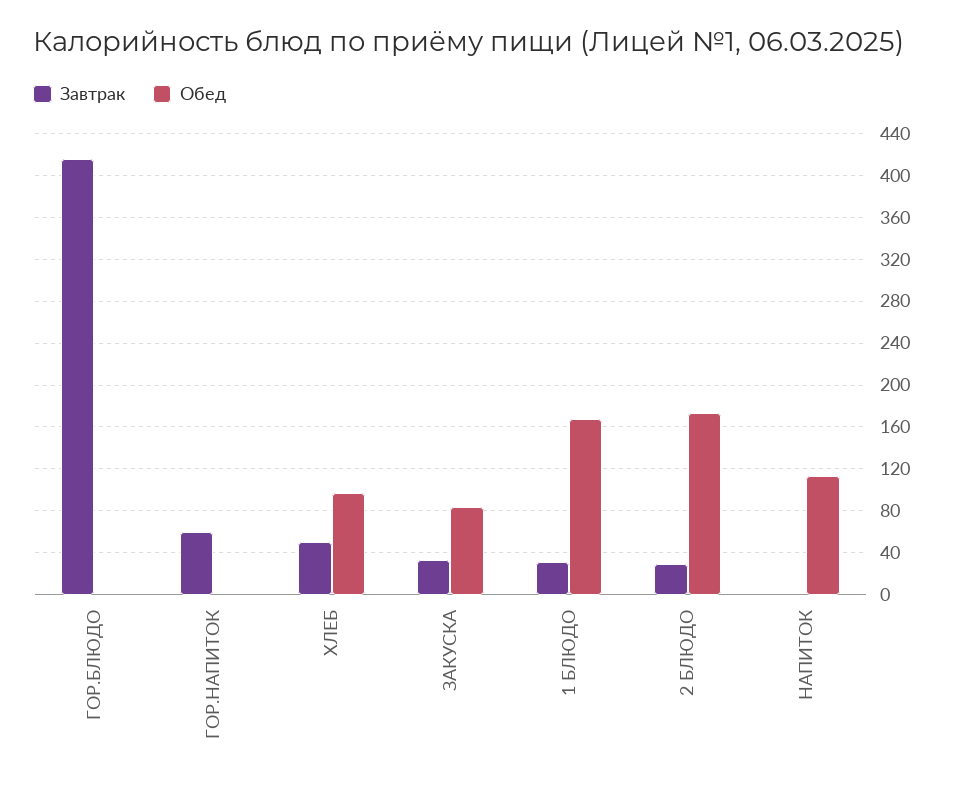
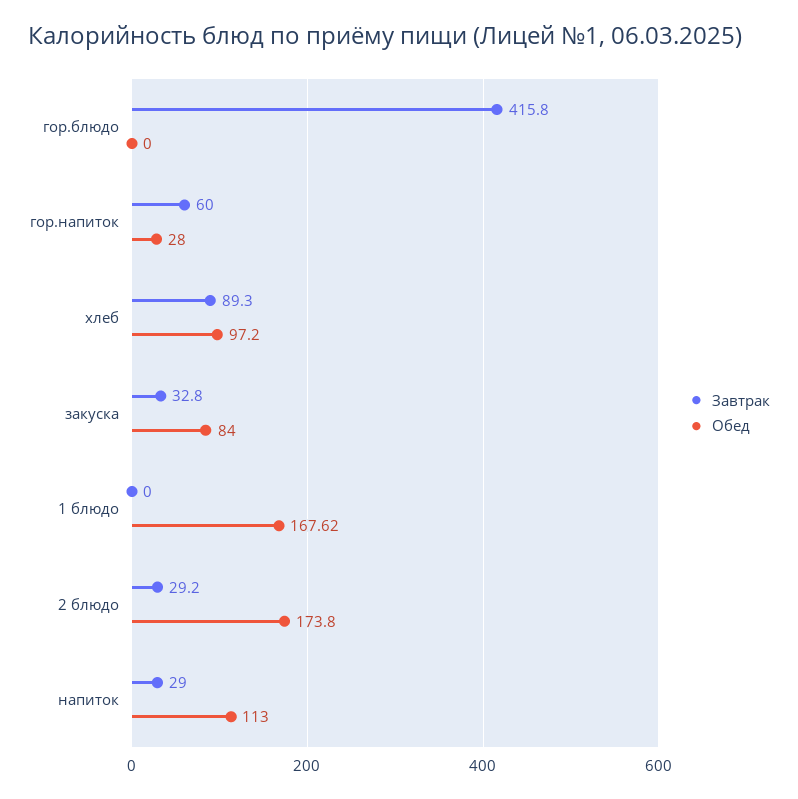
Обед, ГОР.НАПИТОК: 0 -> 28
Завтрак, ХЛЕБ: 50 -> 89.3
Завтрак, 1 БЛЮДО: 30 -> 0
Завтрак, НАПИТОК: 0 -> 29

